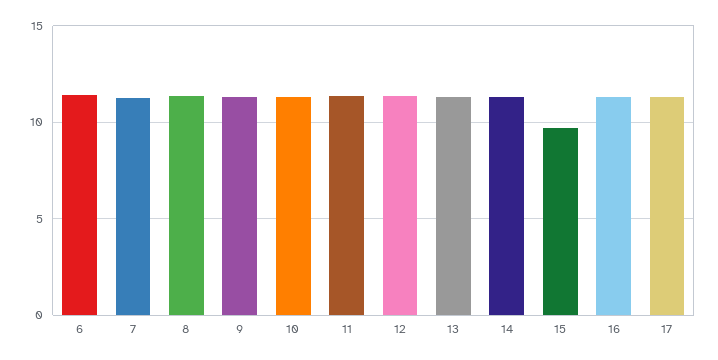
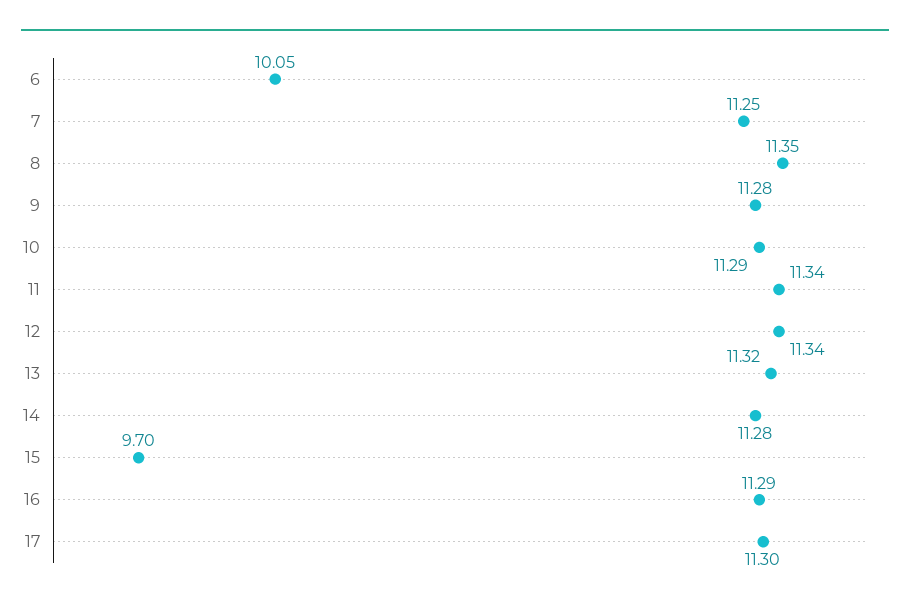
6: 11.5 -> 10.05

